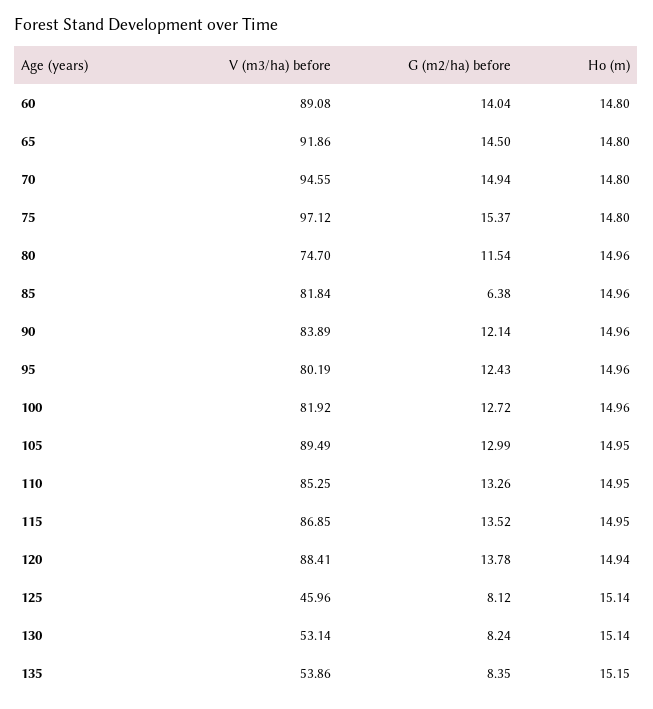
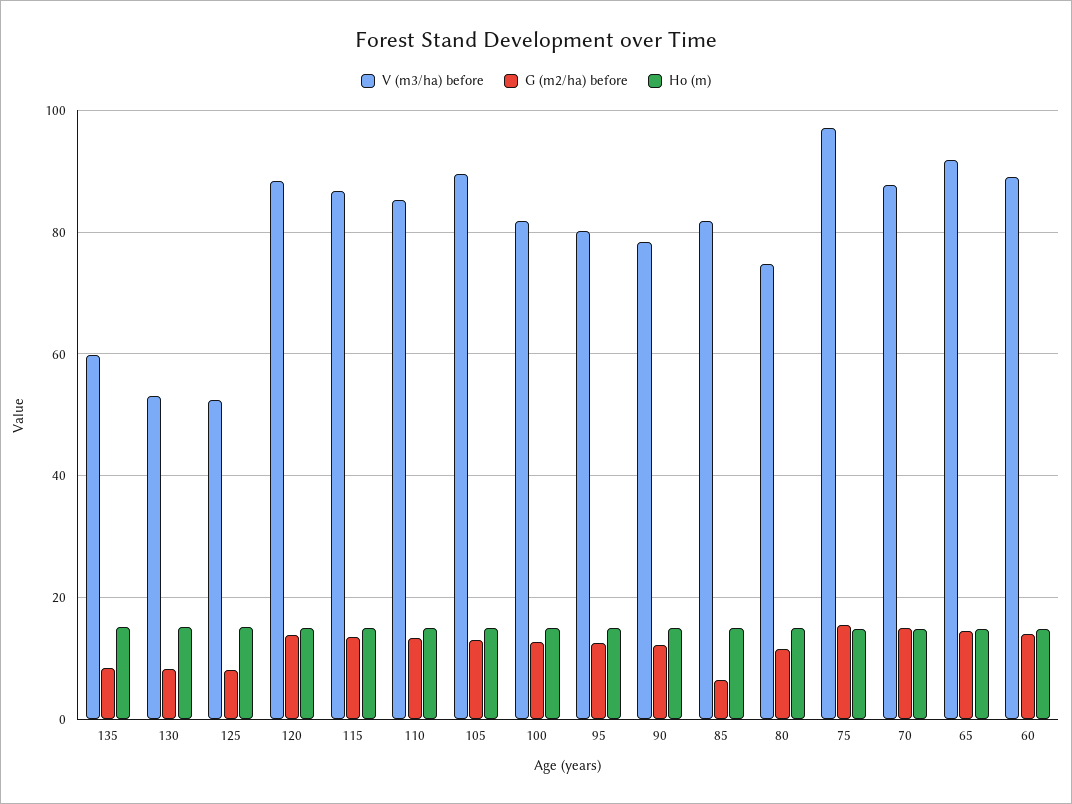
V (m3/ha) before, 70: 94.55 -> 88
V (m3/ha) before, 90: 83.89 -> 78
V (m3/ha) before, 125: 45.96 -> 52
V (m3/ha) before, 135: 53.86 -> 60

